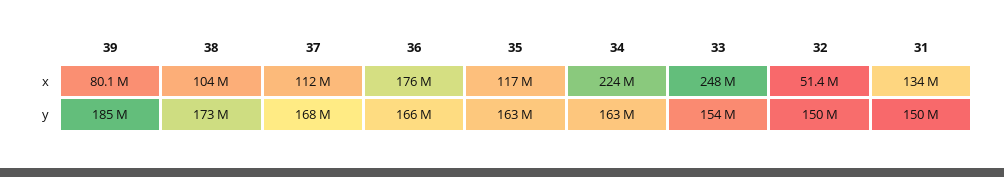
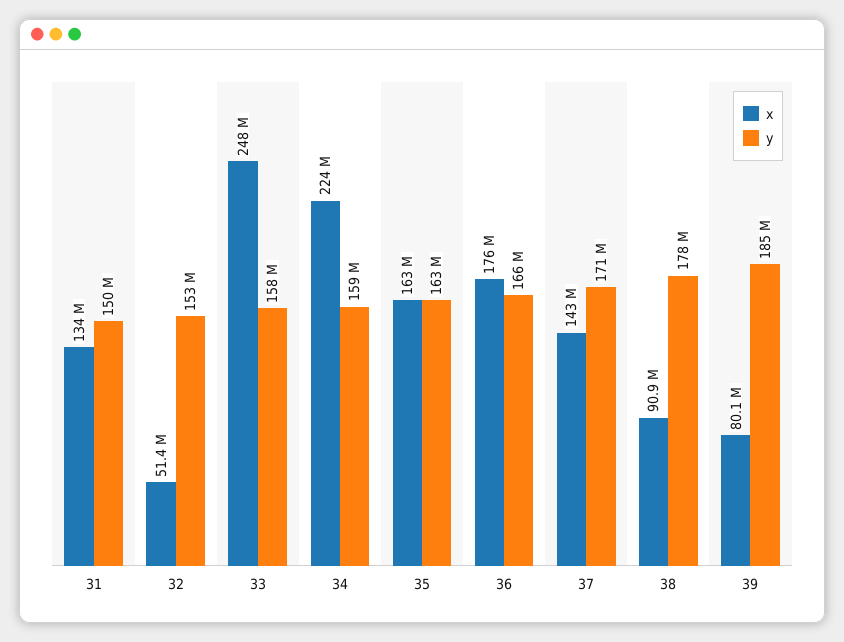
x, 38: 104000000 -> 90900000
x, 37: 112000000 -> 143000000
x, 35: 117000000 -> 163000000
y, 38: 173000000 -> 178000000
y, 37: 168000000 -> 171000000
y, 34: 163000000 -> 159000000
y, 33: 154000000 -> 158000000
y, 32: 150000000 -> 153000000

